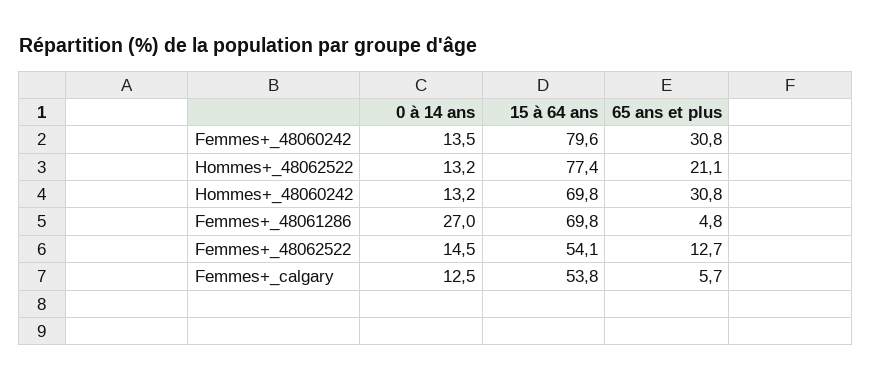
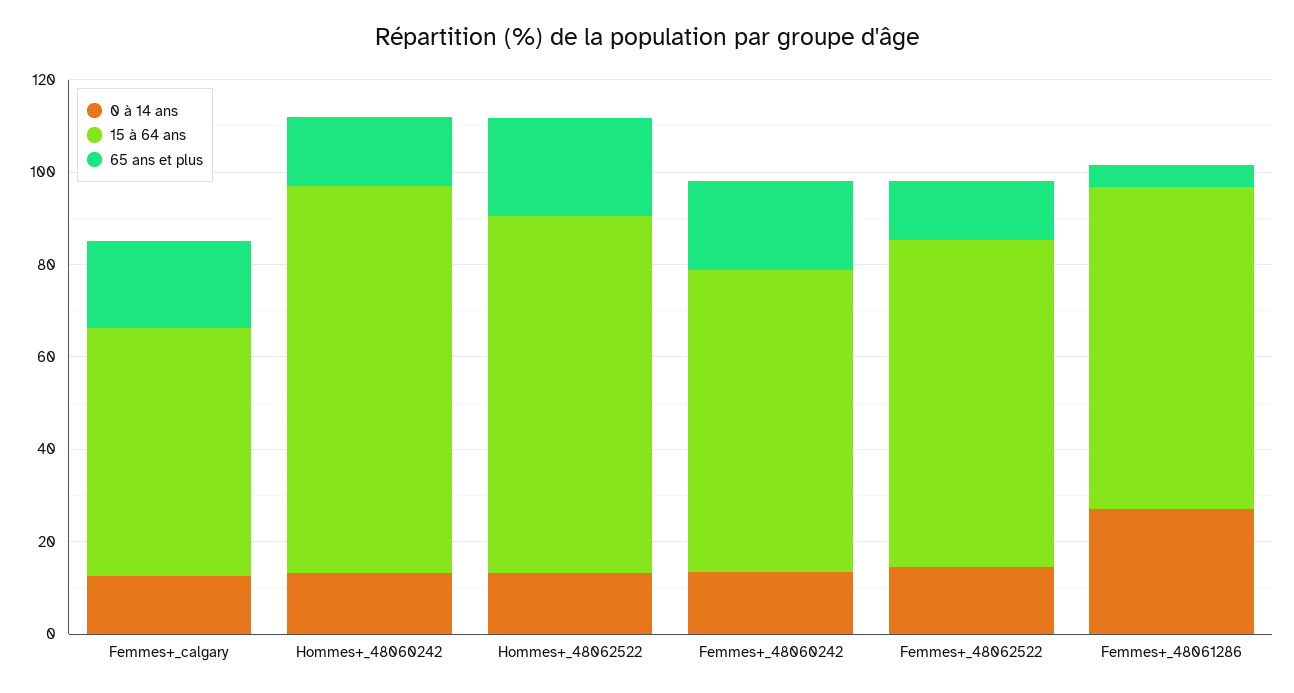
15 à 64 ans, Femmes+_48060242: 79.6 -> 65
65 ans et plus, Femmes+_48060242: 30.8 -> 20
15 à 64 ans, Hommes+_48060242: 69.8 -> 85
65 ans et plus, Hommes+_48060242: 30.8 -> 15
15 à 64 ans, Femmes+_48062522: 54.1 -> 70
65 ans et plus, Femmes+_calgary: 5.7 -> 20

